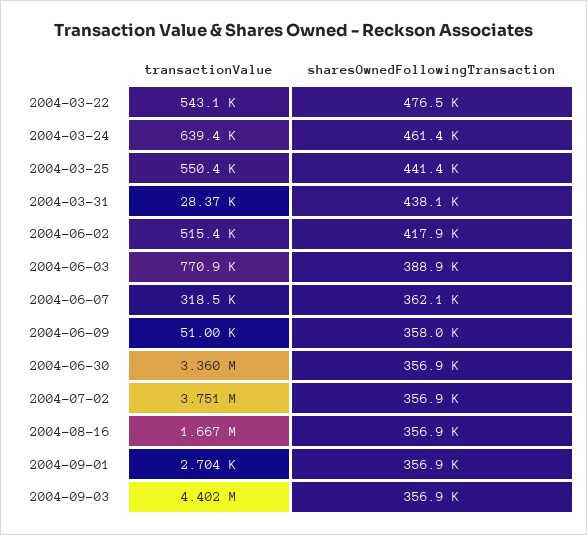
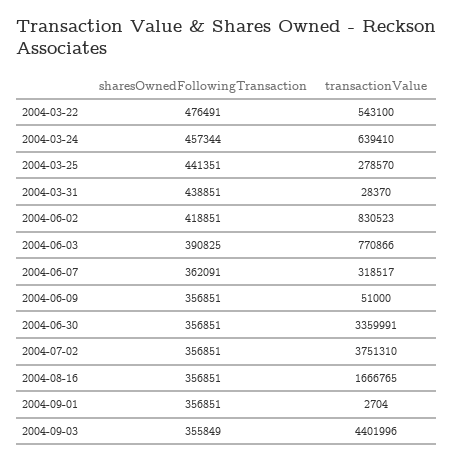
sharesOwnedFollowingTransaction, 2004-03-24: 461400 -> 457344
transactionValue, 2004-03-25: 550400 -> 278570
sharesOwnedFollowingTransaction, 2004-03-31: 438100 -> 438851
transactionValue, 2004-06-02: 515400 -> 830523
sharesOwnedFollowingTransaction, 2004-06-02: 417900 -> 418851
sharesOwnedFollowingTransaction, 2004-06-03: 388900 -> 390825
sharesOwnedFollowingTransaction, 2004-06-09: 358000 -> 356851
sharesOwnedFollowingTransaction, 2004-09-03: 356900 -> 355849

